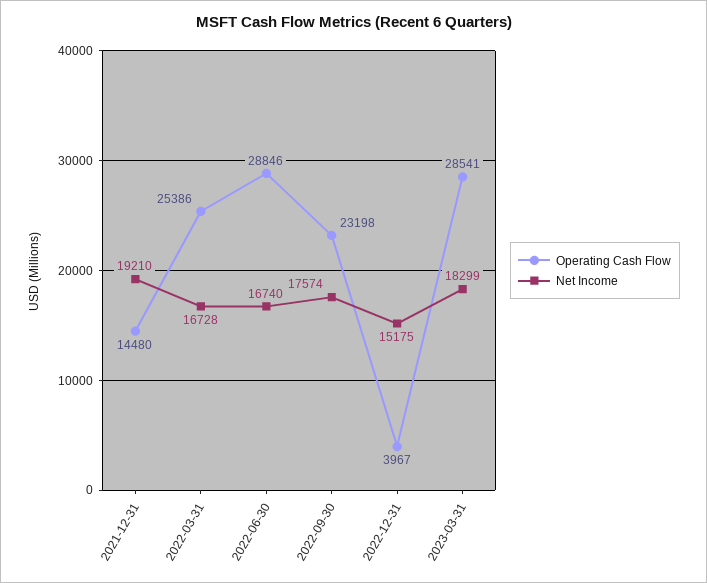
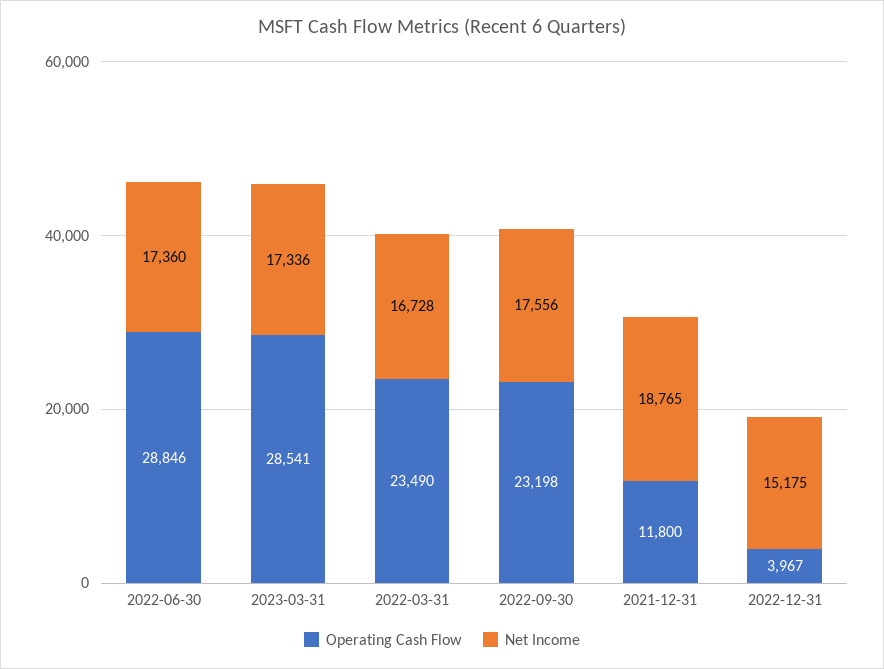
Operating Cash Flow, 2021-12-31: 14480 -> 11800
Net Income, 2021-12-31: 19210 -> 18765
Operating Cash Flow, 2022-03-31: 25386 -> 23490
Net Income, 2022-06-30: 16740 -> 17360
Net Income, 2022-09-30: 17574 -> 17556
Net Income, 2023-03-31: 18299 -> 17336

